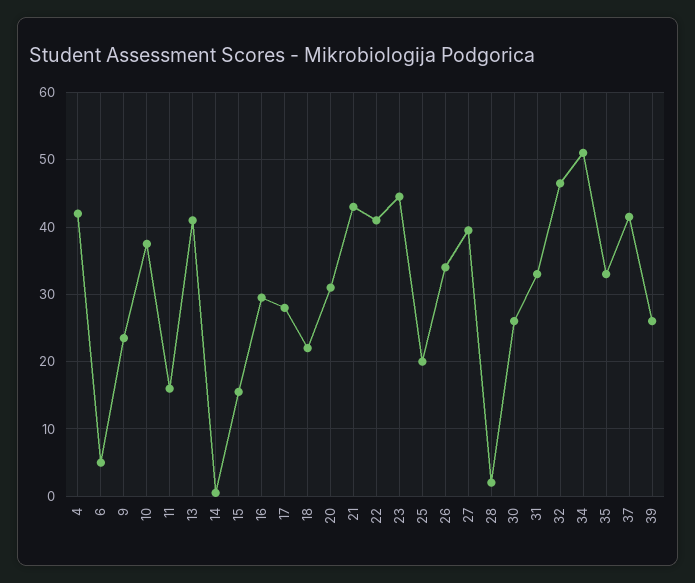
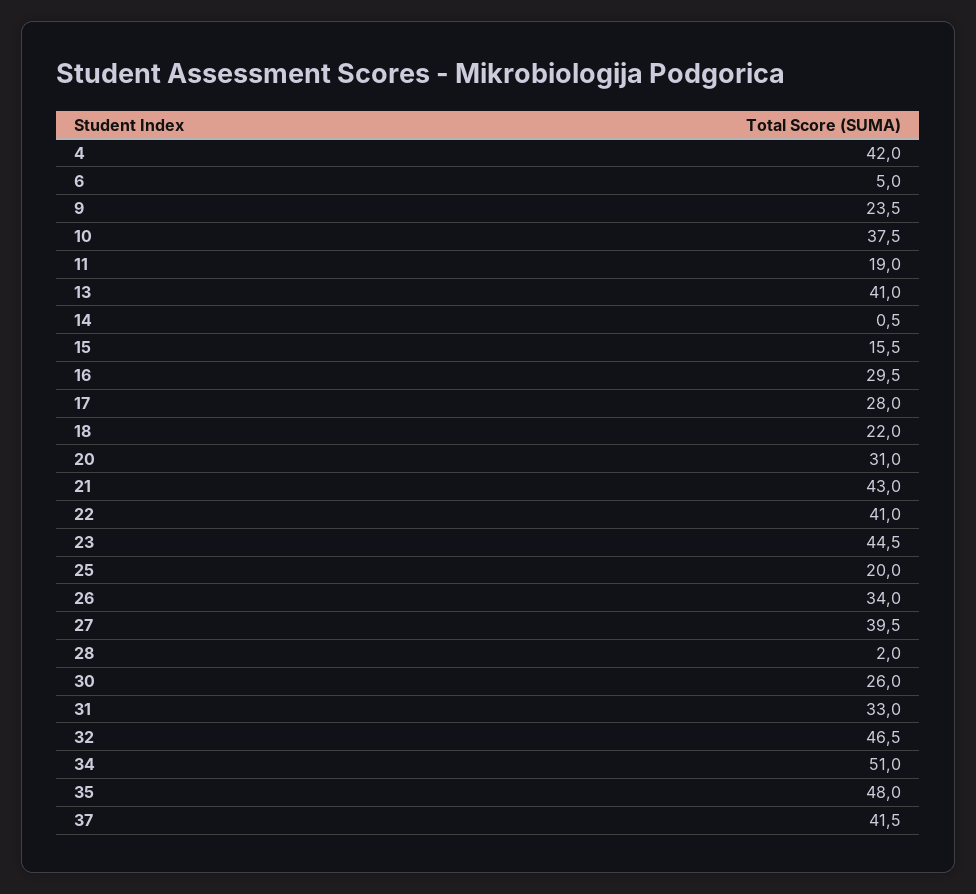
11: 16 -> 19
35: 33 -> 48
39: 26 -> none

